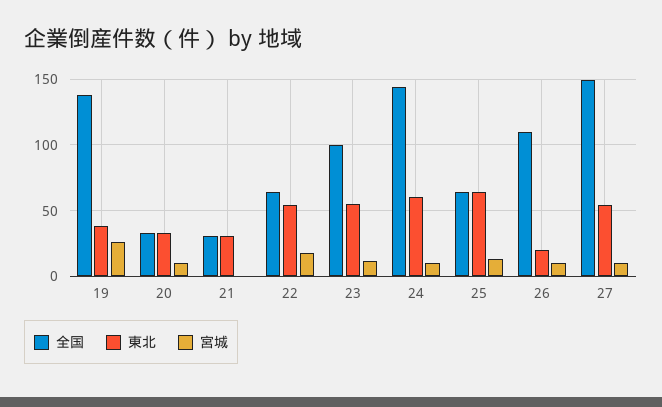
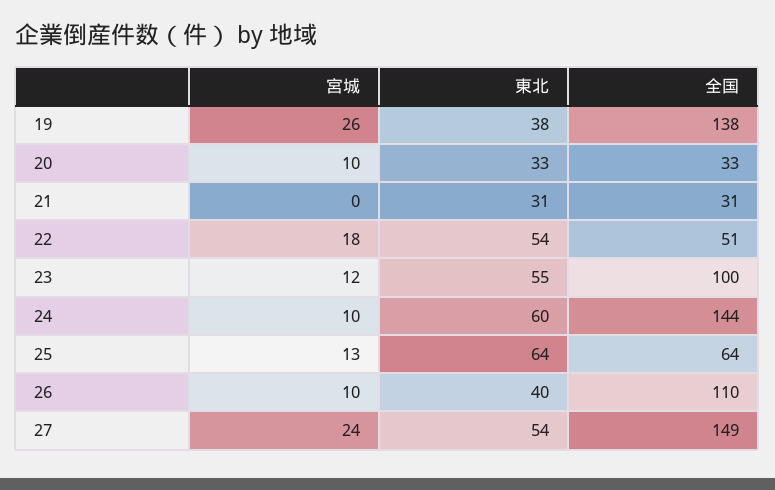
全国, 22: 65 -> 51
東北, 26: 20 -> 40
宮城, 27: 10 -> 24

